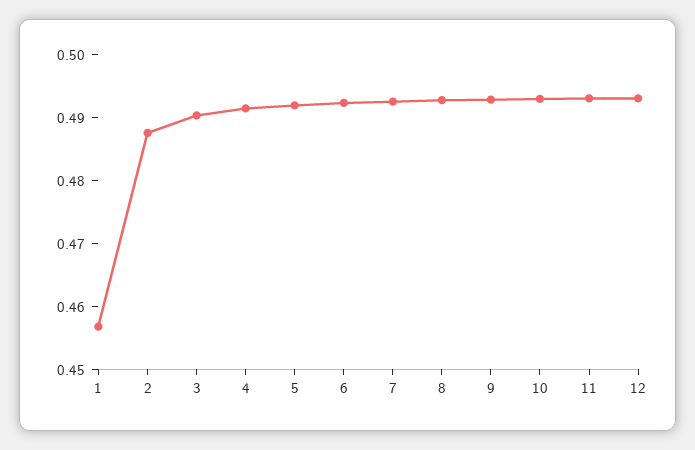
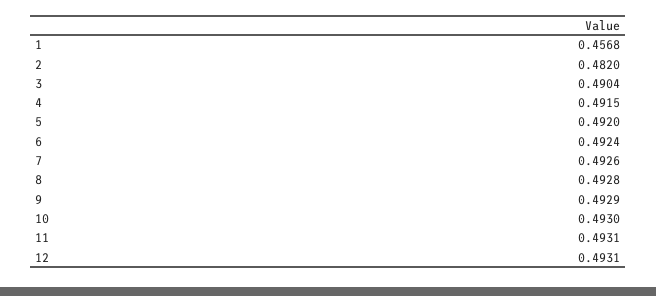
2: 0.488 -> 0.482

